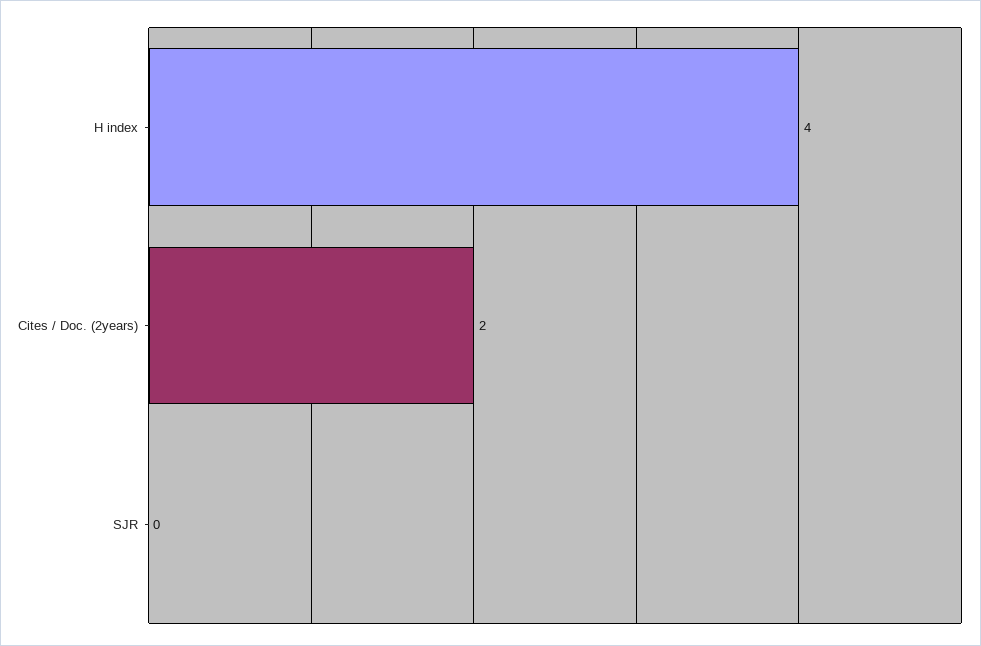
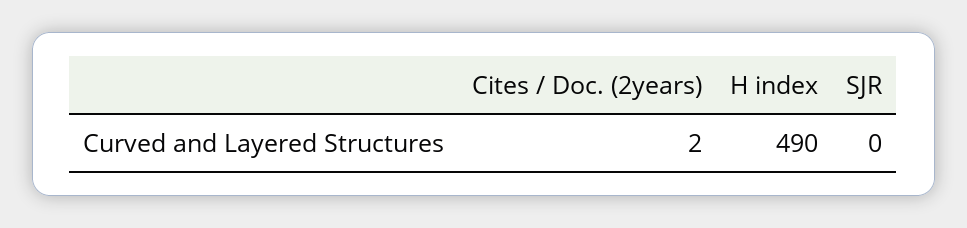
H index: 4 -> 490

